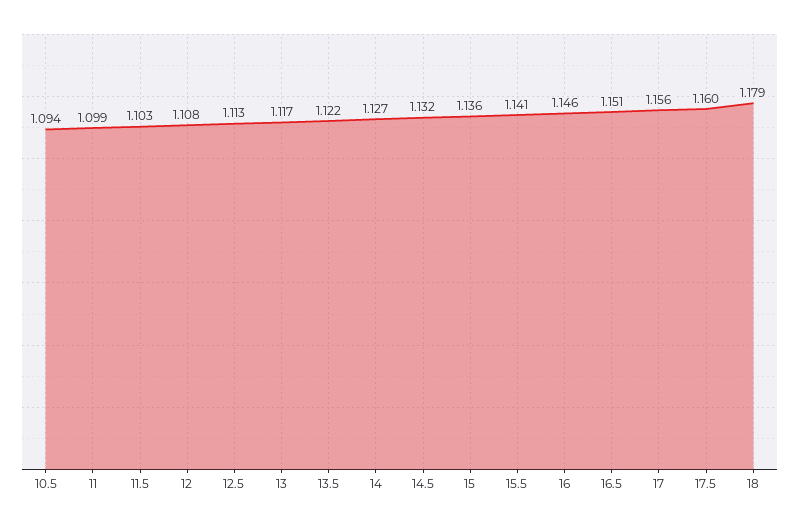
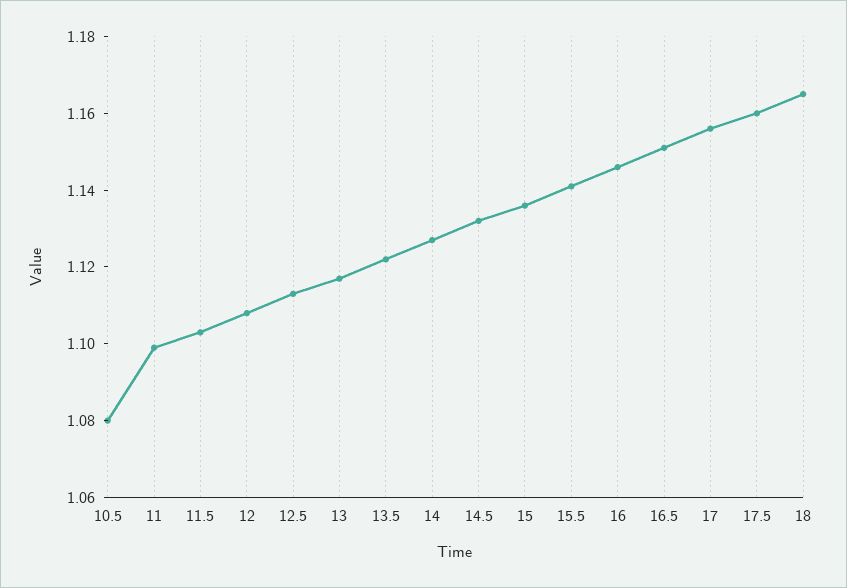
10.5: 1.094 -> 1.08
18: 1.179 -> 1.165

